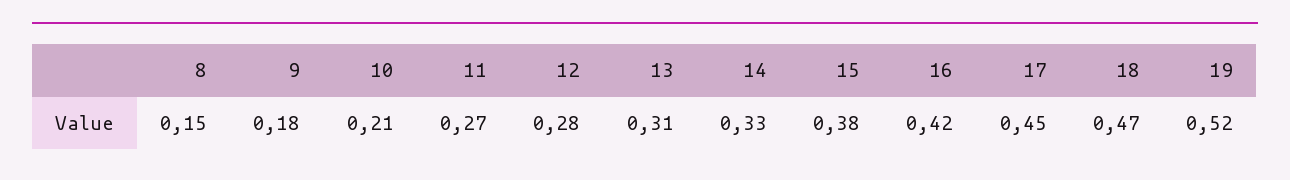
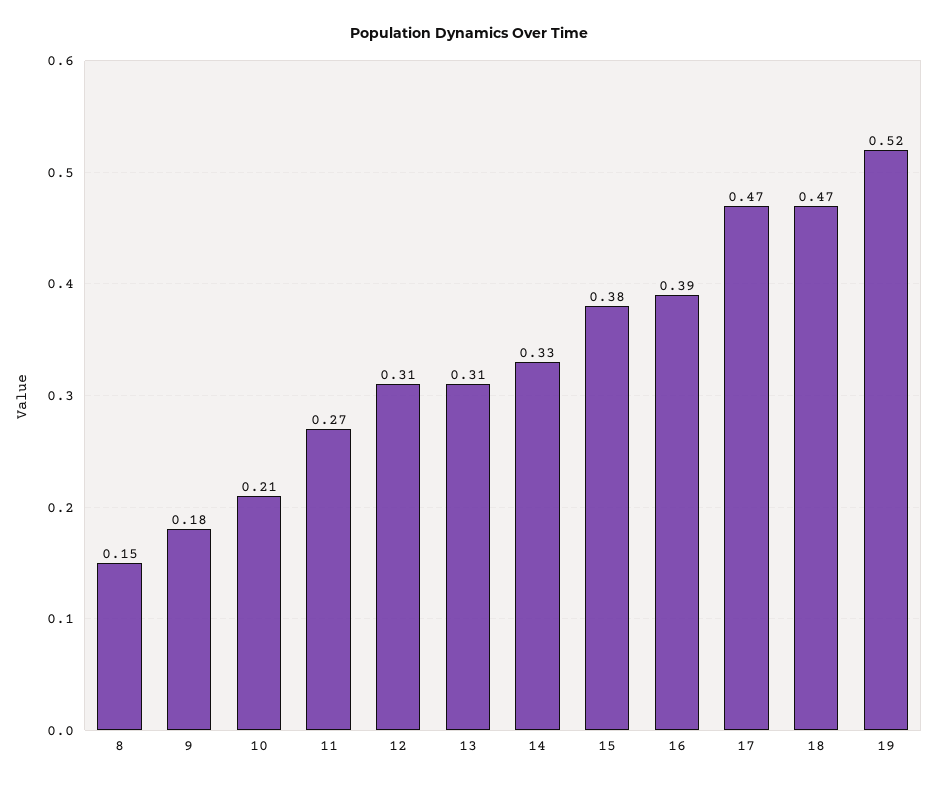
12: 0.28 -> 0.31
16: 0.42 -> 0.39
17: 0.45 -> 0.47

